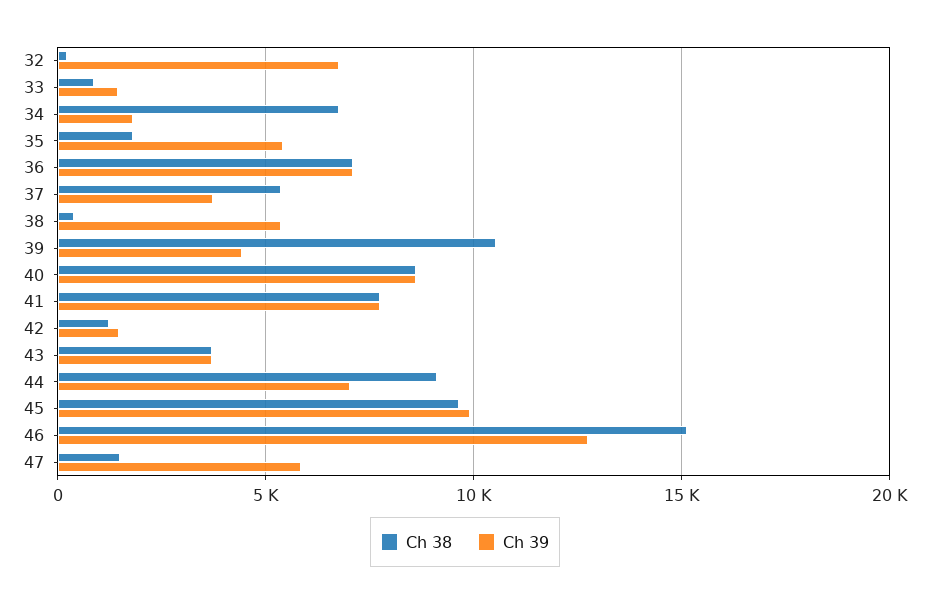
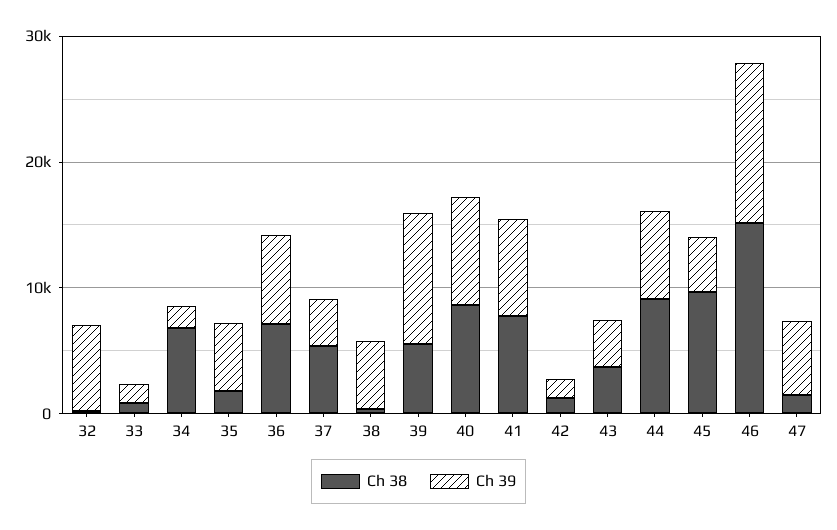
Ch 38, 39: 10500 -> 6000
Ch 39, 39: 4500 -> 10000
Ch 39, 45: 10000 -> 4000

